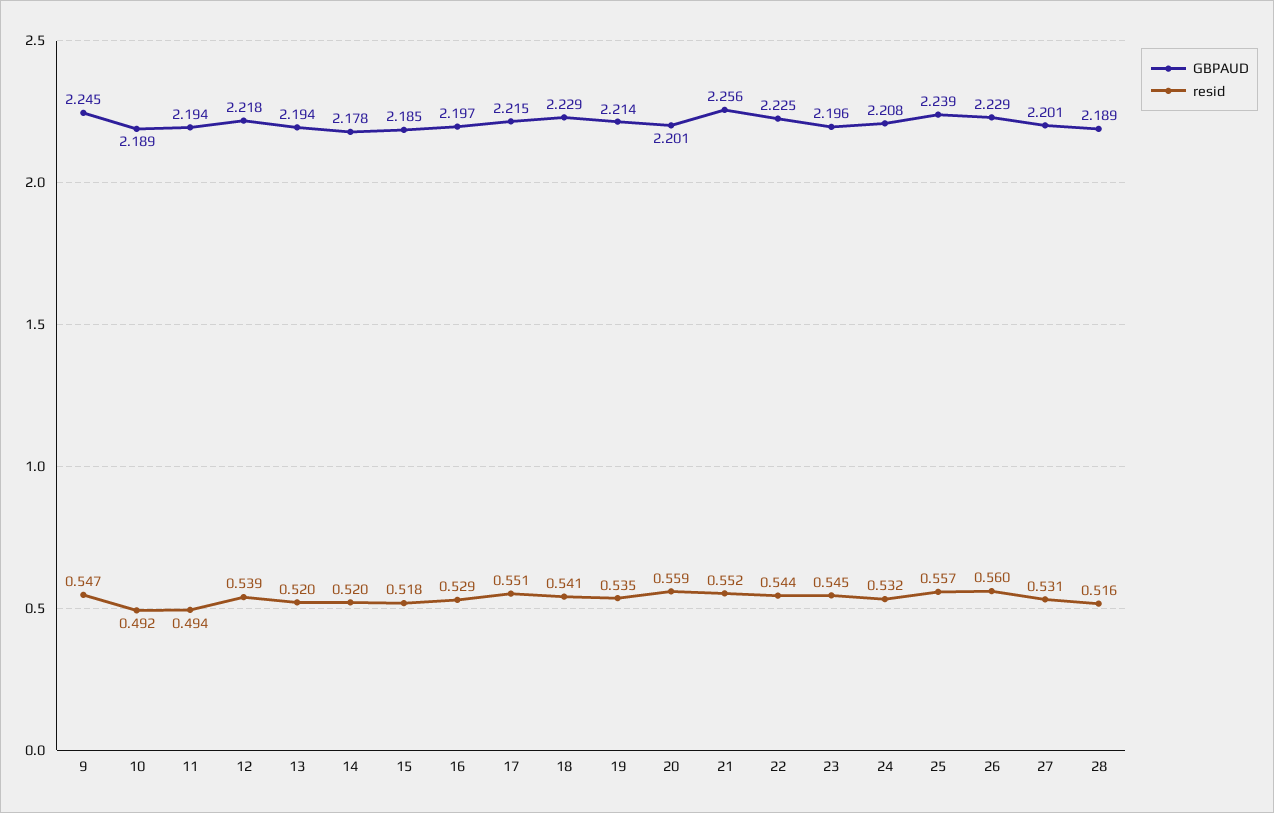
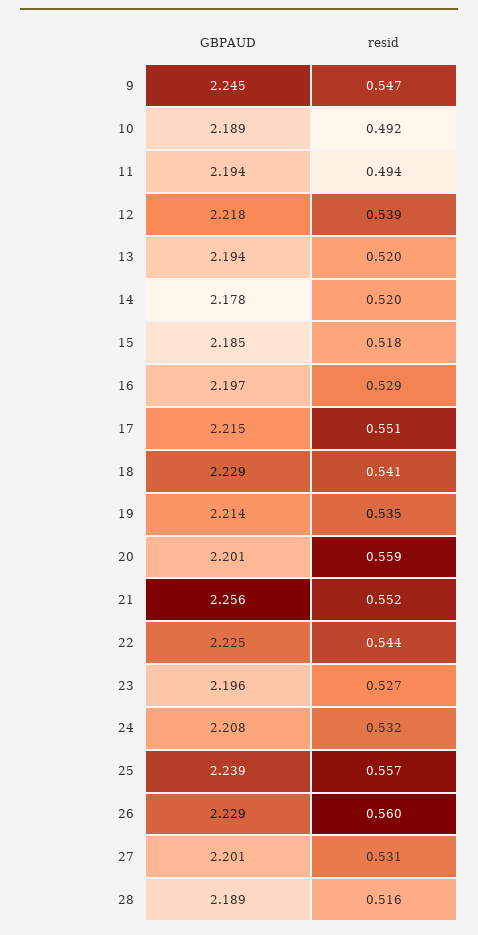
resid, 23: 0.545 -> 0.527

